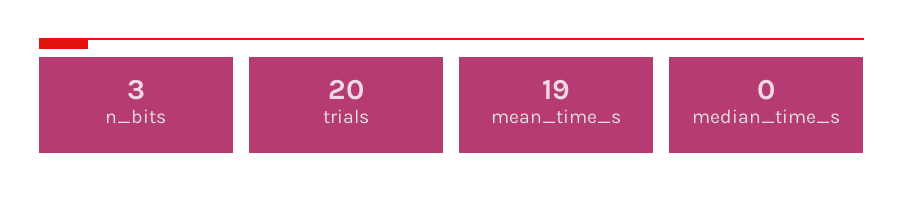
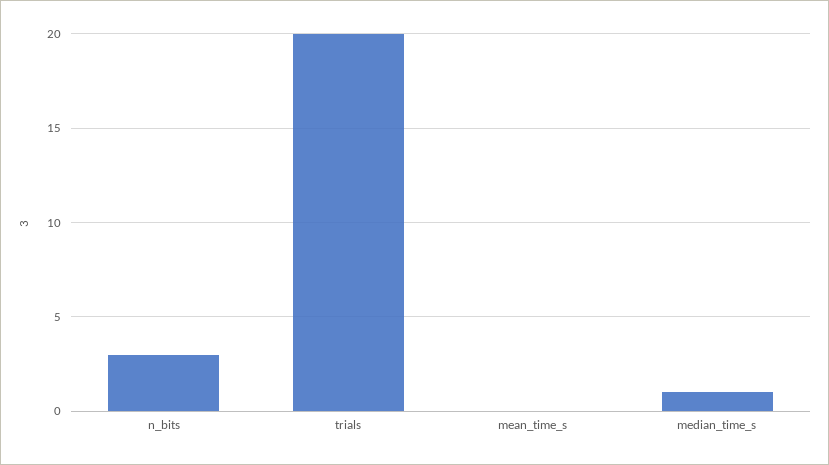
mean_time_s: 19 -> 0
median_time_s: 0 -> 1

